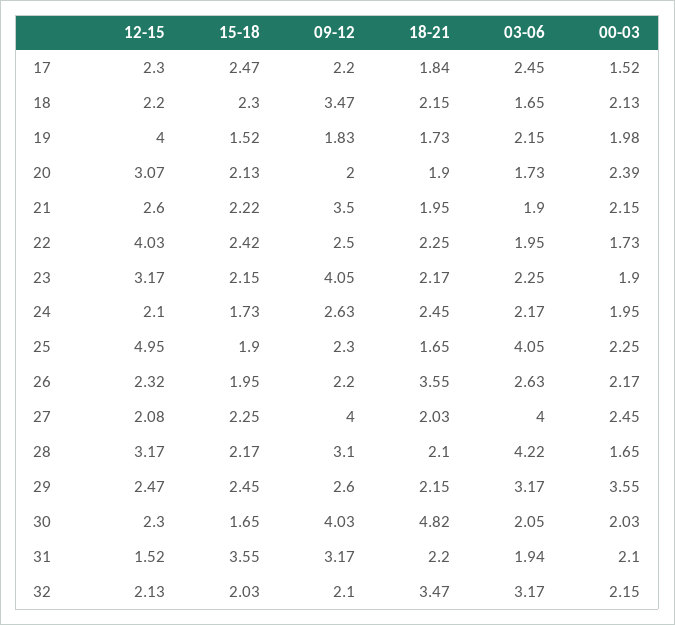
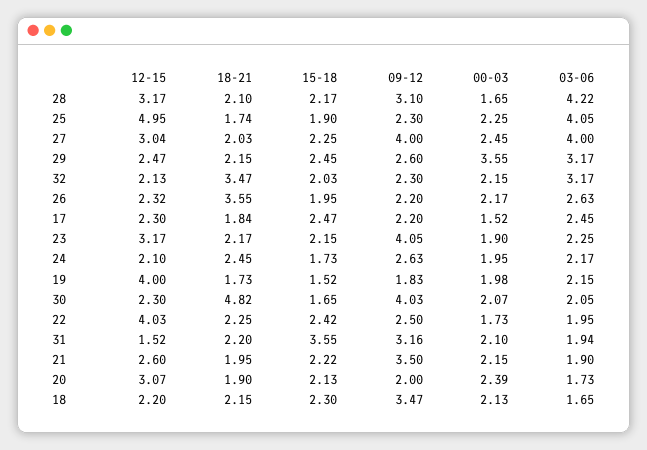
18-21, 25: 1.65 -> 1.74
12-15, 27: 2.08 -> 3.04
00-03, 30: 2.03 -> 2.07
09-12, 31: 3.17 -> 3.16
09-12, 32: 2.1 -> 2.3

